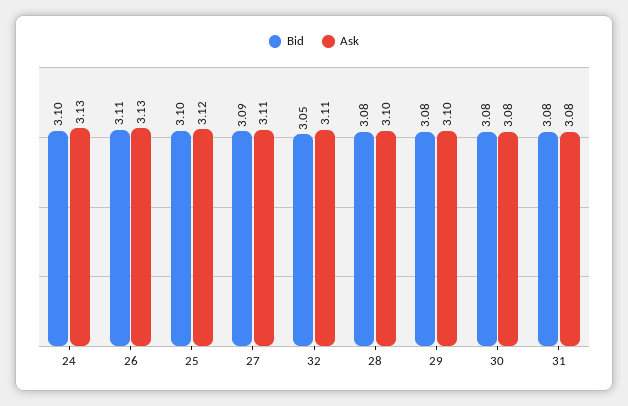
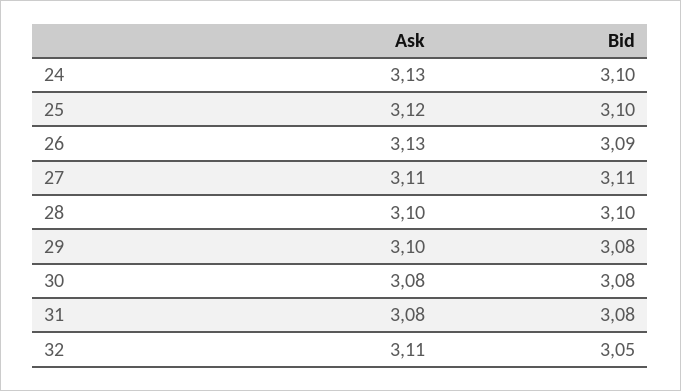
Bid, 26: 3.11 -> 3.09
Bid, 27: 3.09 -> 3.11
Bid, 28: 3.08 -> 3.1

